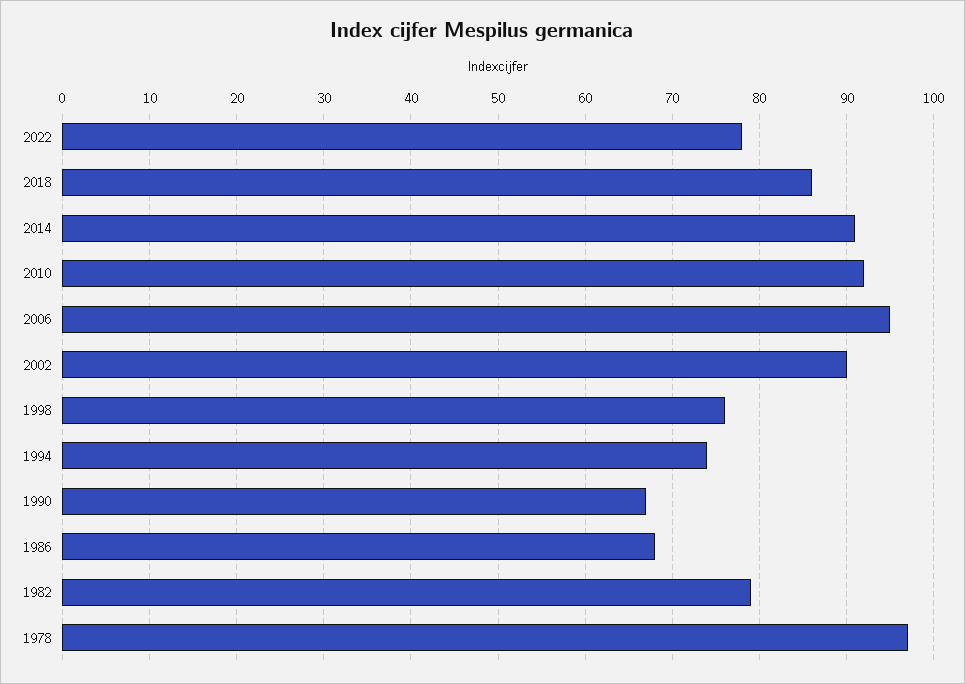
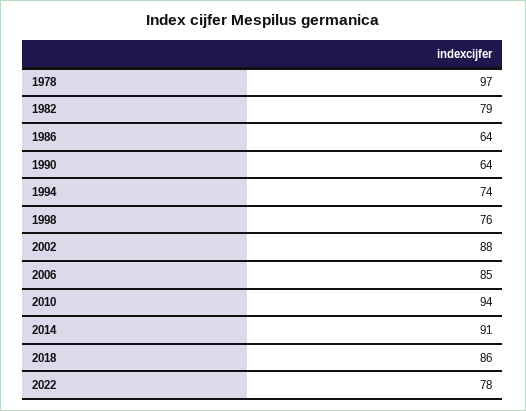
2010: 92 -> 94
2006: 95 -> 85
2002: 90 -> 88
1990: 67 -> 64
1986: 68 -> 64

